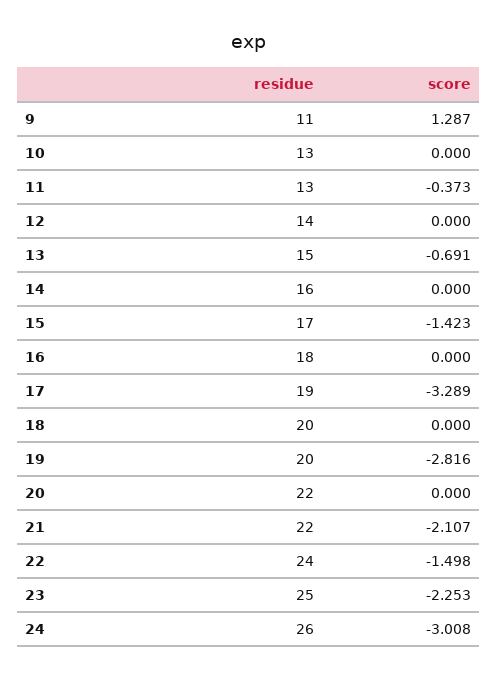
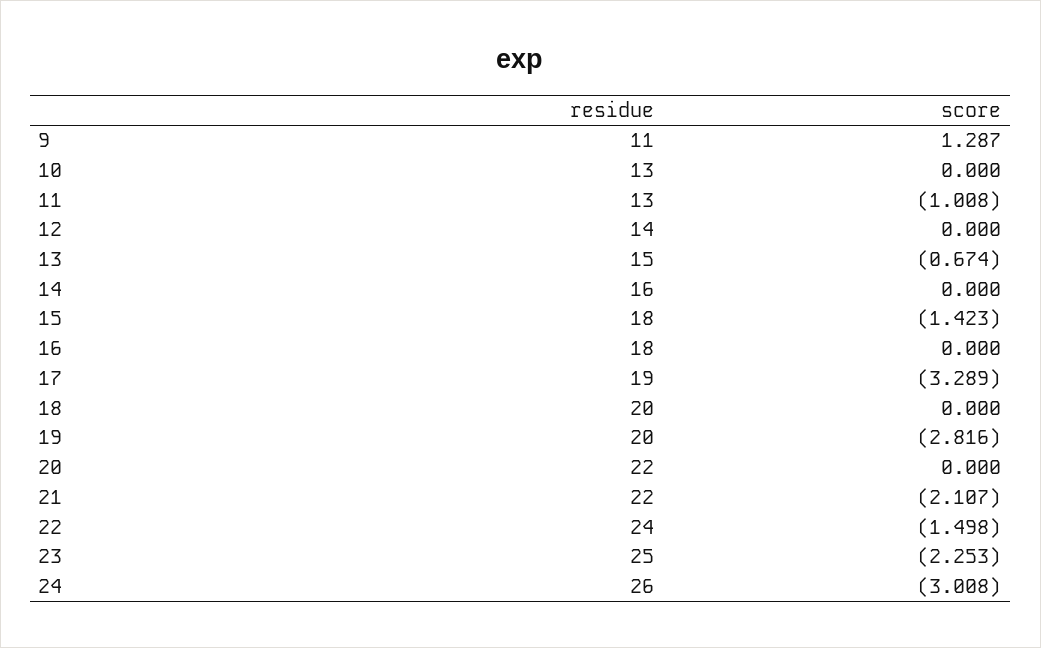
score, 11: -0.373 -> -1.008
score, 13: -0.691 -> -0.674
residue, 15: 17 -> 18

